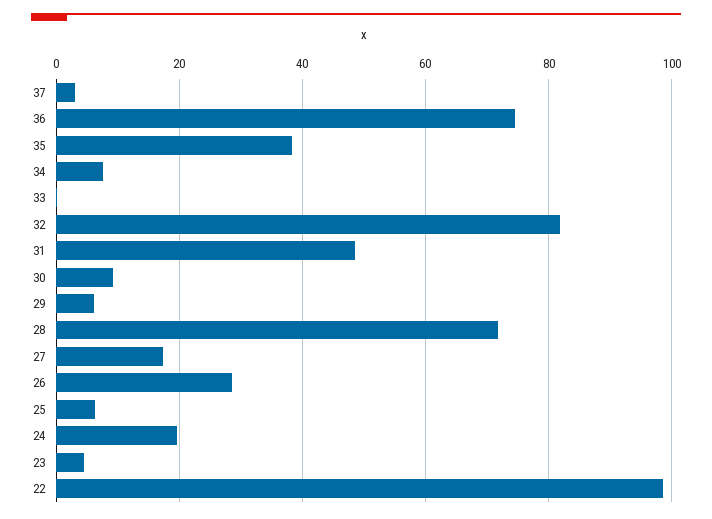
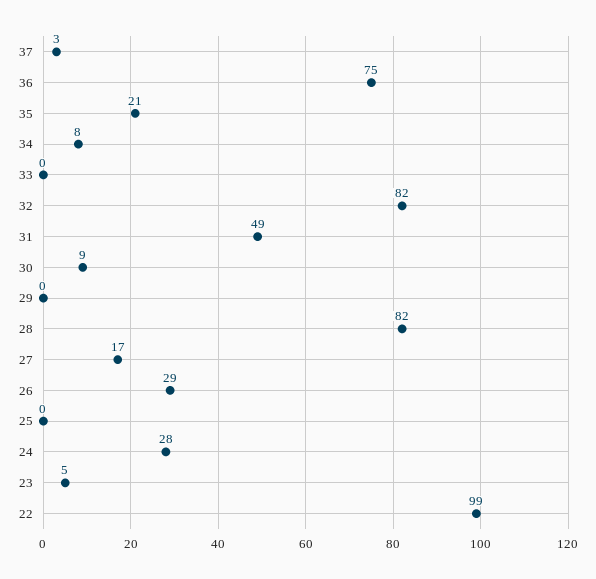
35: 38 -> 21
29: 6 -> 0
28: 72 -> 82
25: 6 -> 0
24: 20 -> 28

